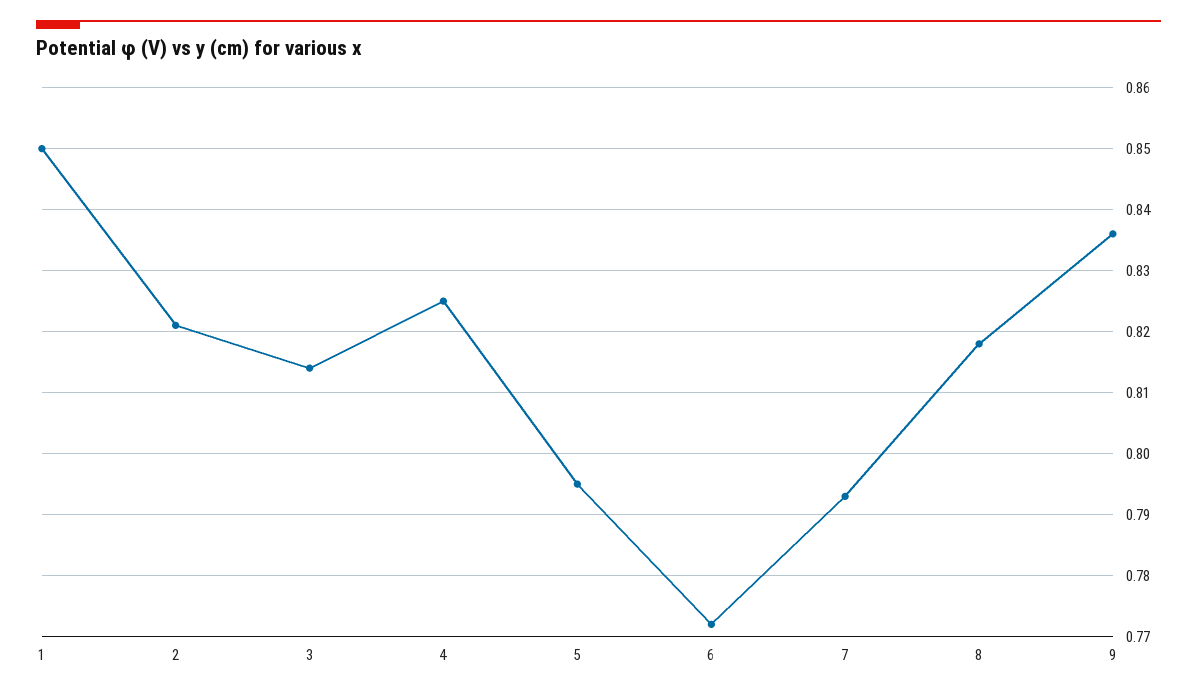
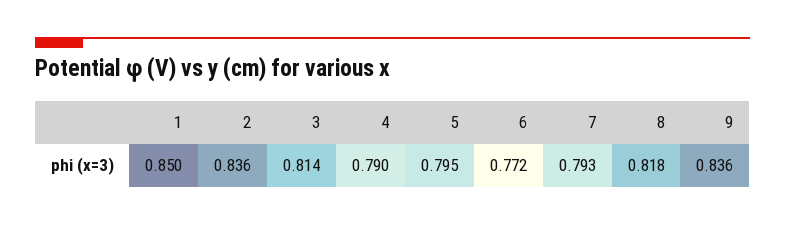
2: 0.821 -> 0.836
4: 0.825 -> 0.79

